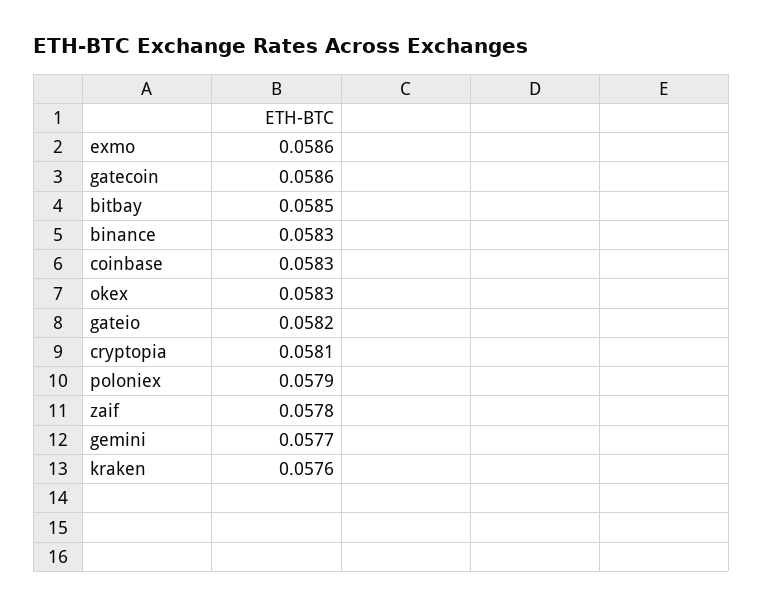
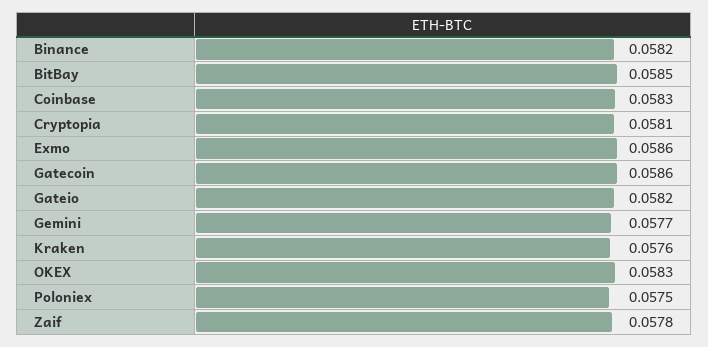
binance: 0.0583 -> 0.0582
poloniex: 0.0579 -> 0.0575

